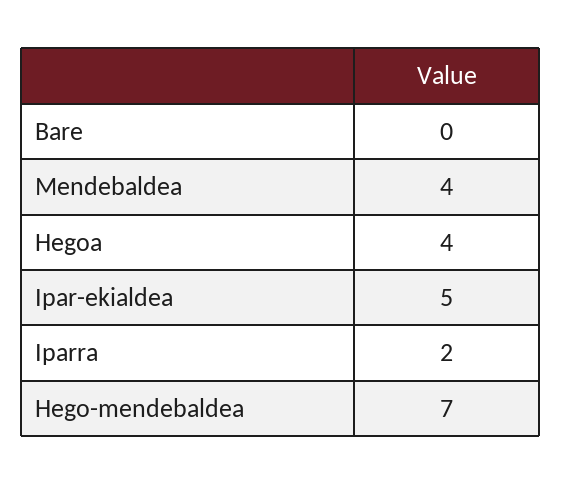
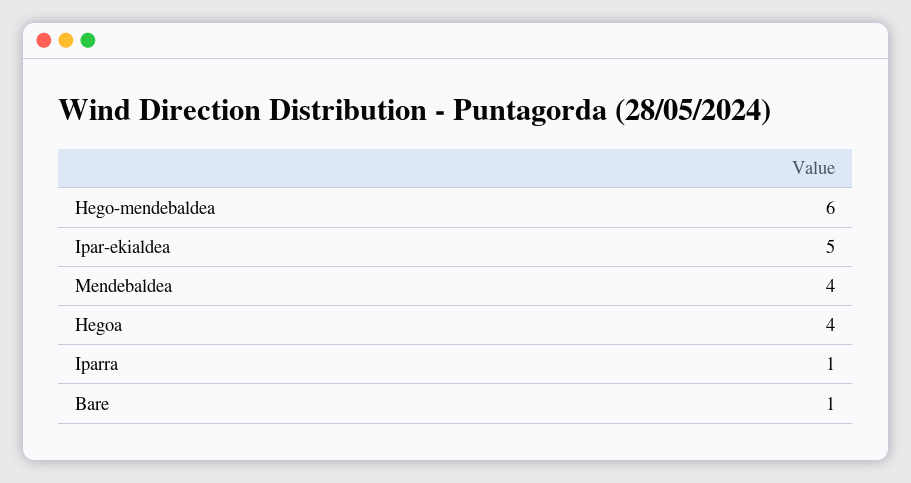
Bare: 0 -> 1
Iparra: 2 -> 1
Hego-mendebaldea: 7 -> 6

